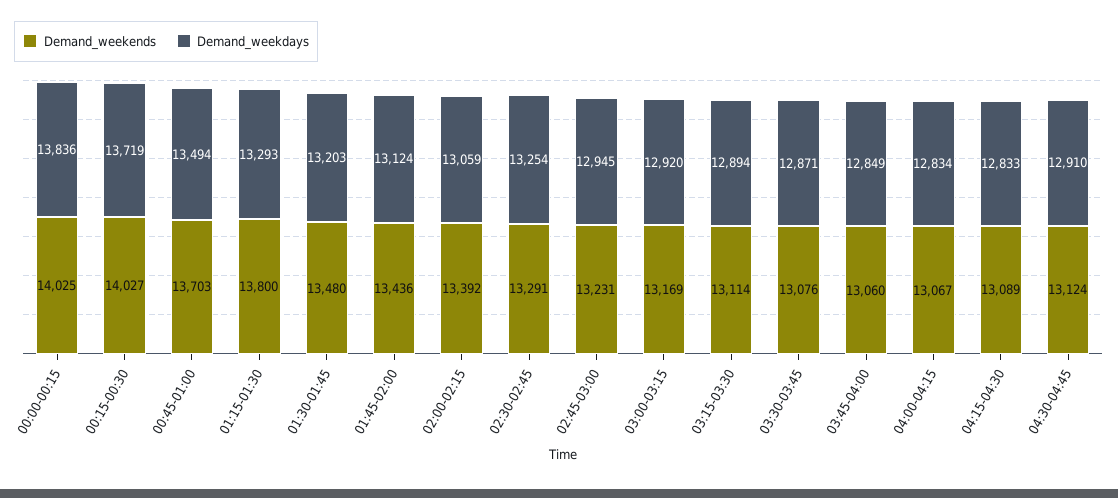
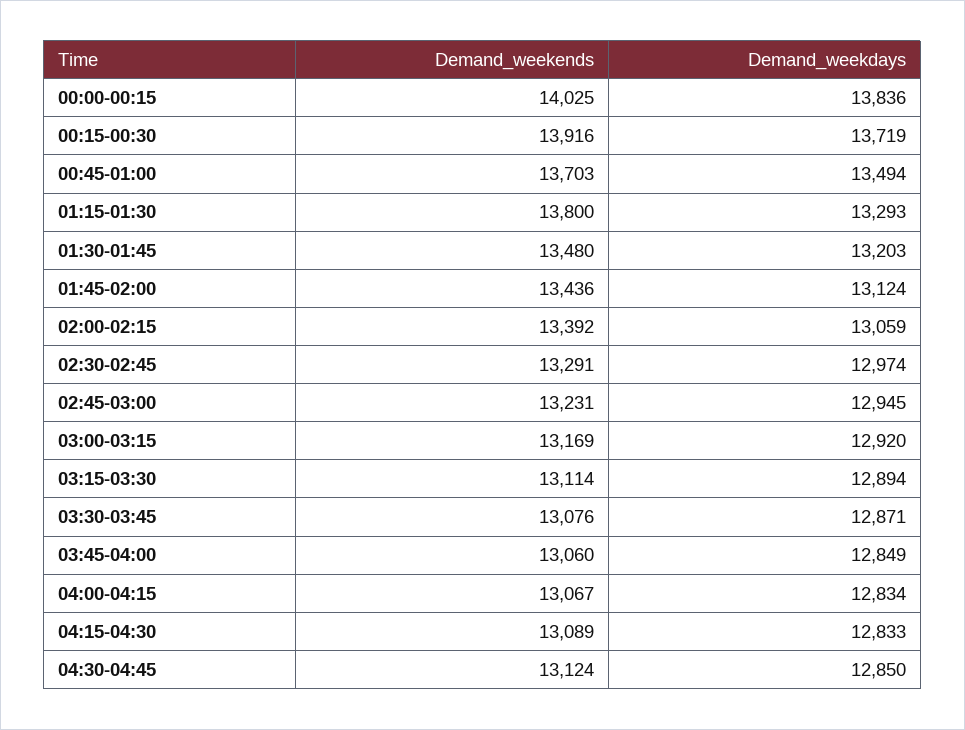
Demand_weekends, 00:15-00:30: 14027 -> 13916
Demand_weekdays, 02:30-02:45: 13254 -> 12974
Demand_weekdays, 04:30-04:45: 12910 -> 12850

